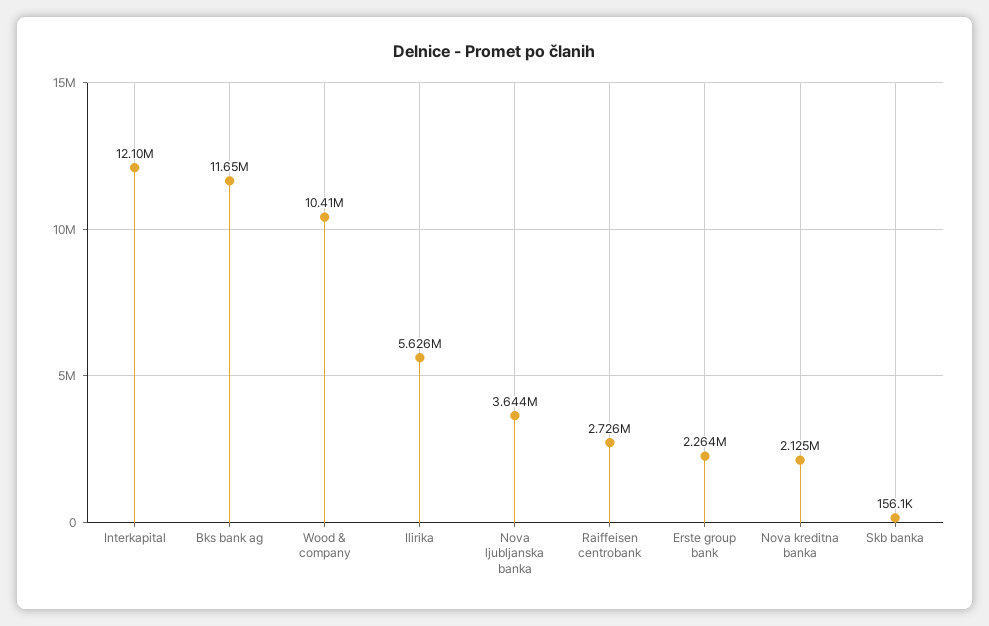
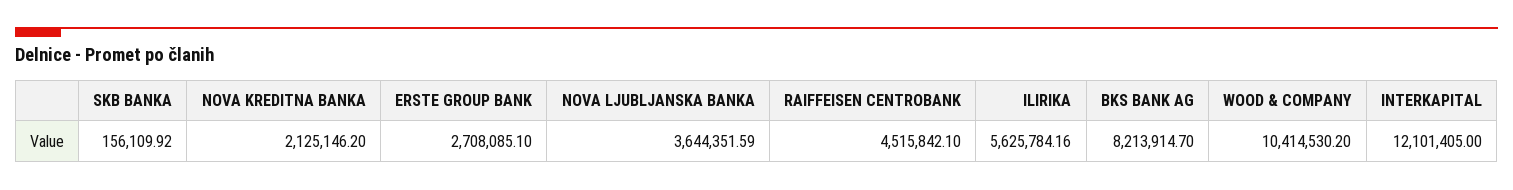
Bks bank ag: 11650000 -> 8213914.7
Raiffeisen centrobank: 2726000 -> 4515842.1
Erste group bank: 2264000 -> 2708085.1

